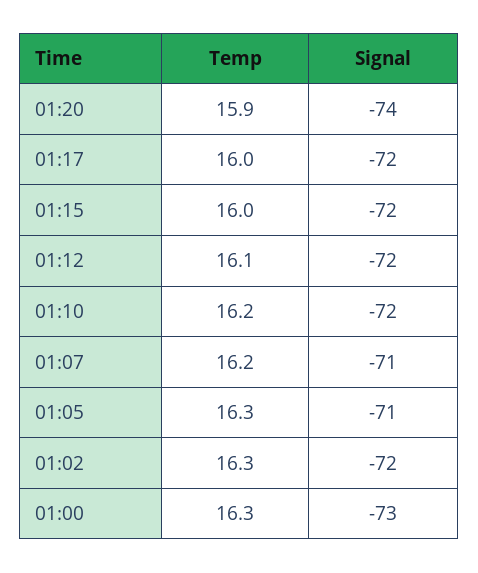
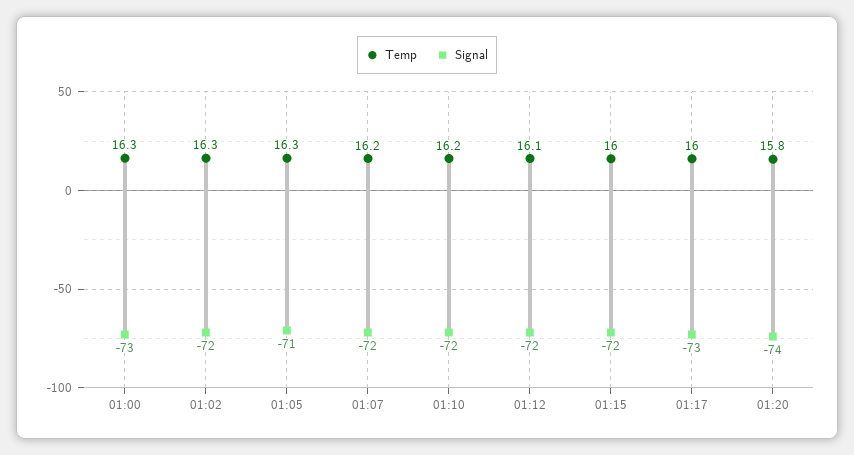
Temp, 01:20: 15.9 -> 15.8
Signal, 01:17: -72 -> -73
Signal, 01:07: -71 -> -72

